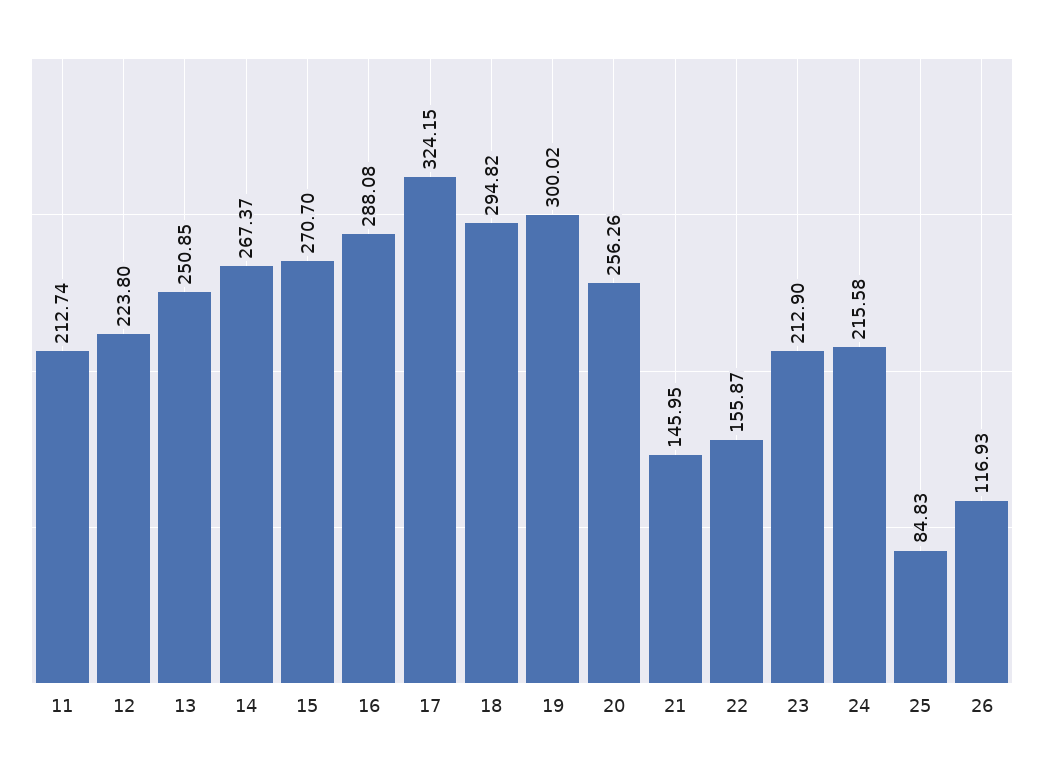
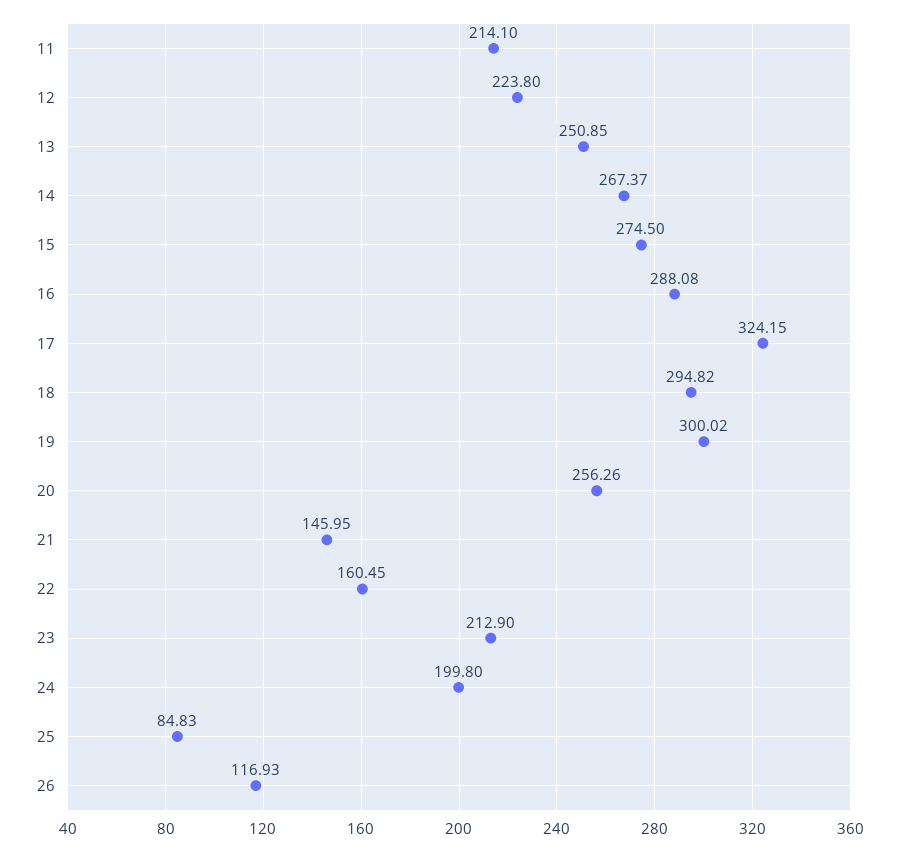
11: 212.74 -> 214.1
15: 270.7 -> 274.5
22: 155.87 -> 160.45
24: 215.58 -> 199.8

